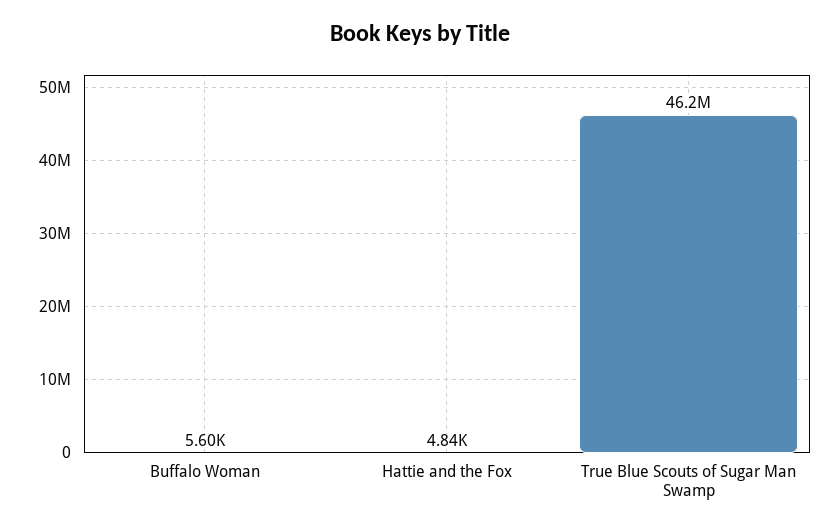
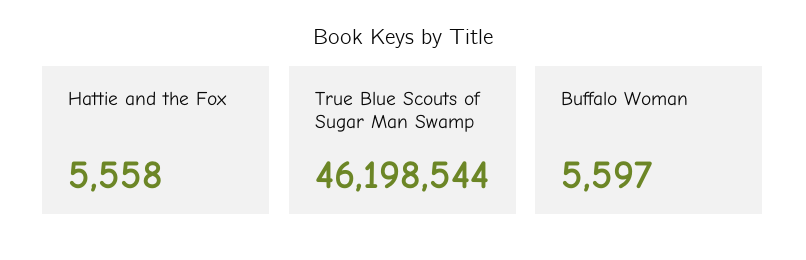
Hattie and the Fox: 4840 -> 5558

